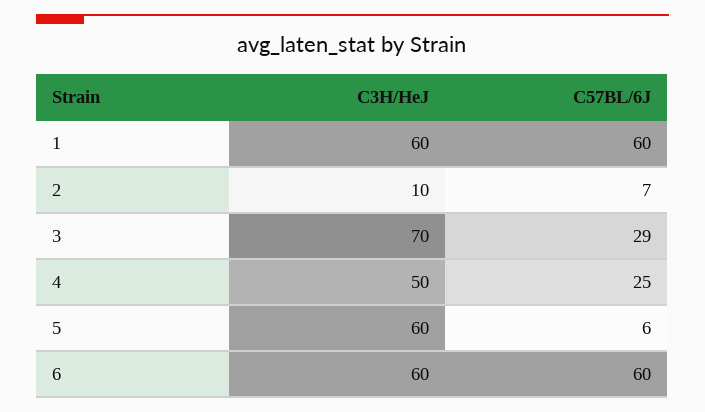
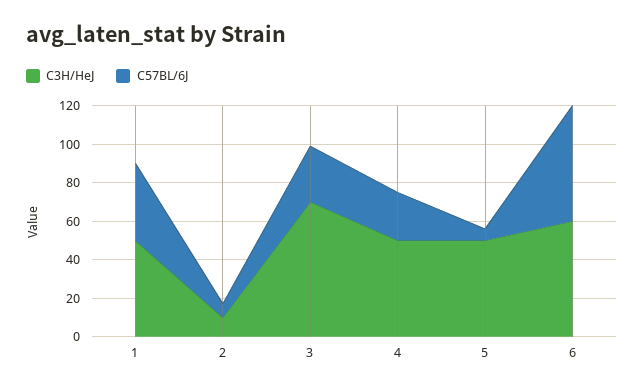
C3H/HeJ, 1: 60 -> 50
C57BL/6J, 1: 60 -> 40
C3H/HeJ, 5: 60 -> 50

